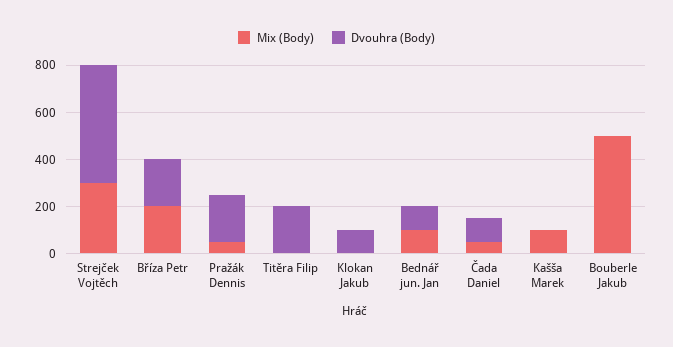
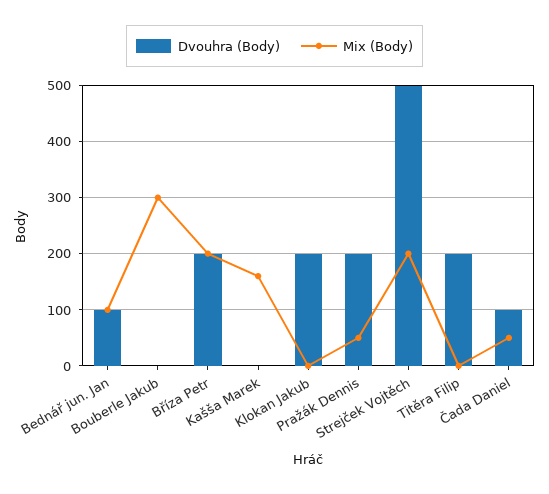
Mix (Body), Strejček Vojtěch: 300 -> 200
Dvouhra (Body), Klokan Jakub: 100 -> 200
Mix (Body), Kašša Marek: 100 -> 160
Mix (Body), Bouberle Jakub: 500 -> 300

